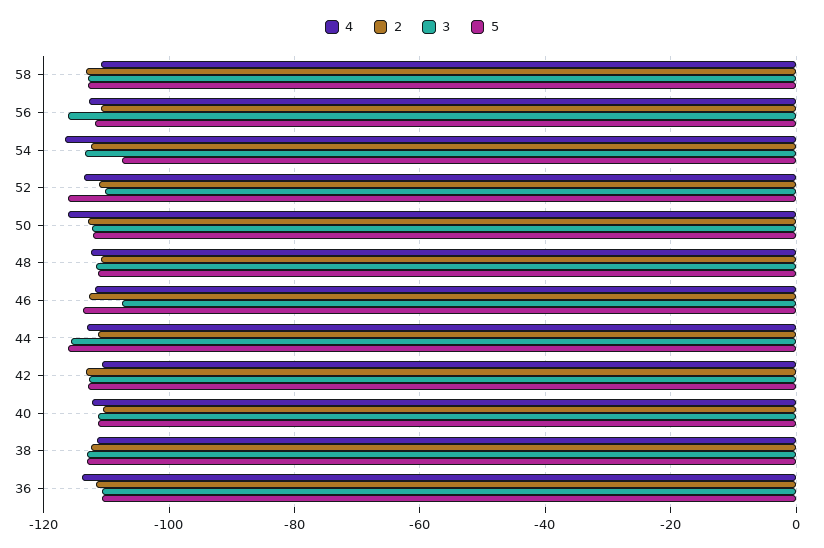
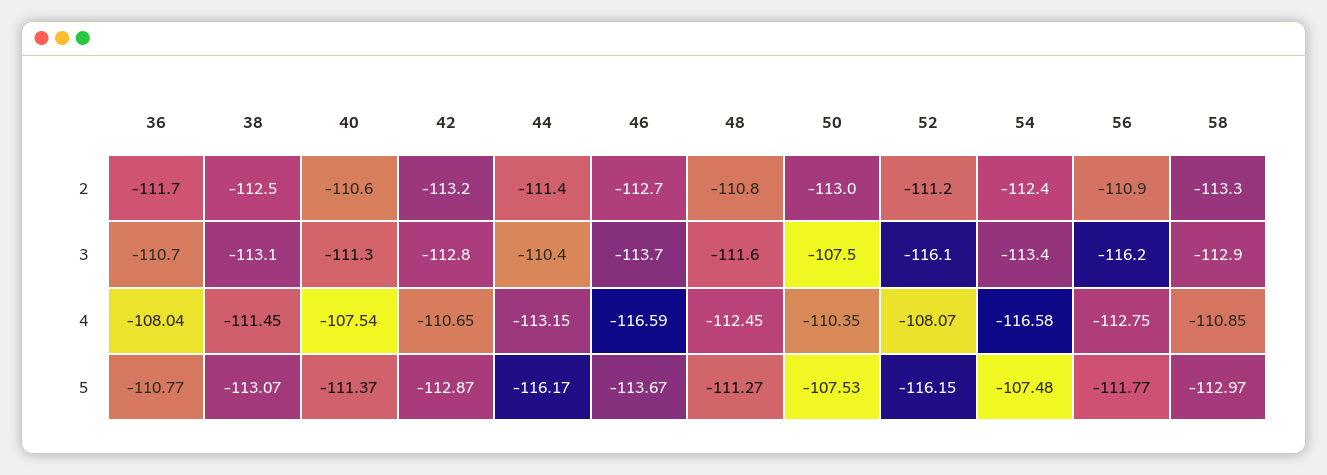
4, 52: -114 -> -108.07
3, 52: -110 -> -116.1
4, 50: -116 -> -110.35
3, 50: -112 -> -107.5
5, 50: -112 -> -107.53
4, 46: -112 -> -116.59
3, 46: -108 -> -113.7
3, 44: -116 -> -110.4
4, 40: -112 -> -107.54
4, 36: -114 -> -108.04

